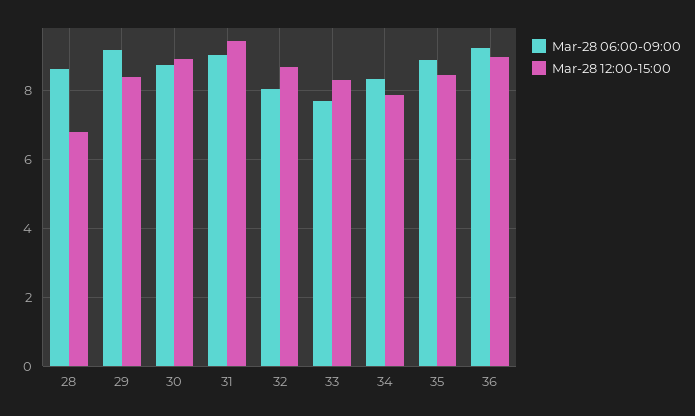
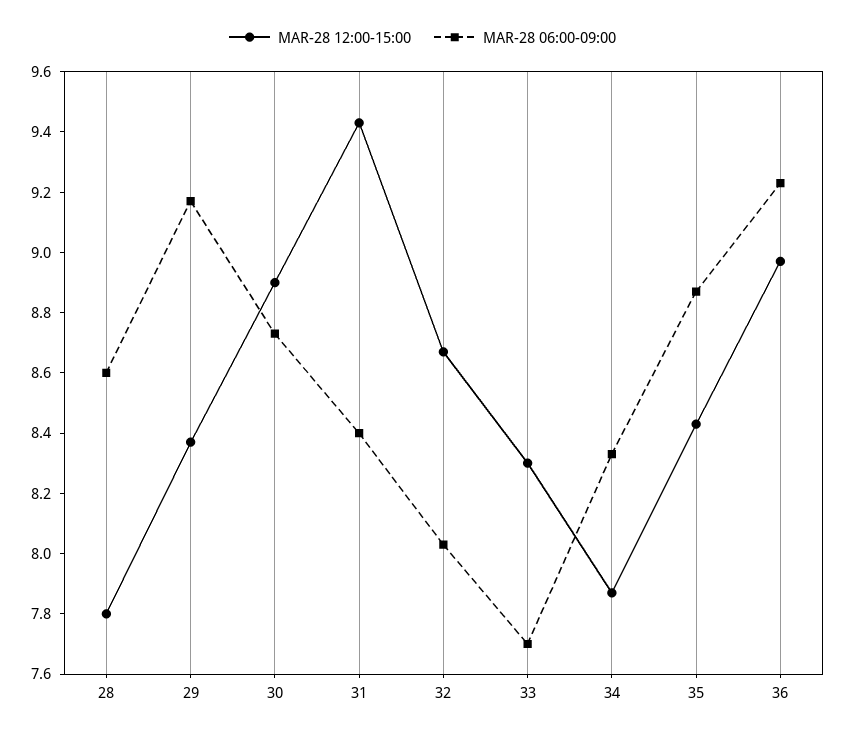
Mar-28 12:00-15:00, 28: 6.8 -> 7.8
Mar-28 06:00-09:00, 31: 9 -> 8.4

